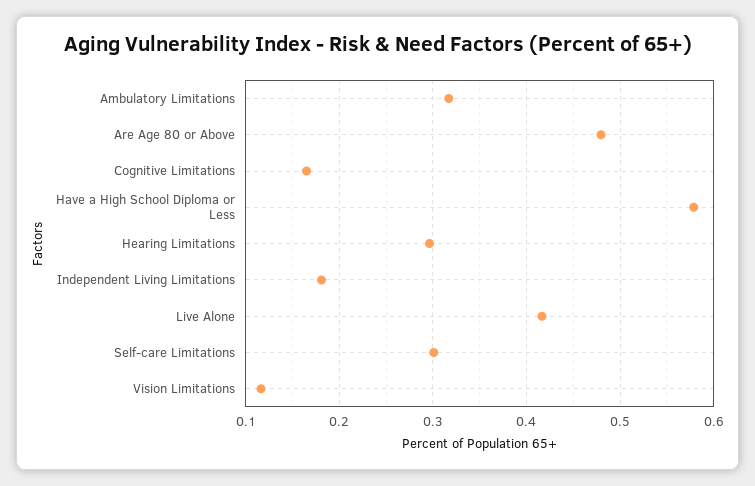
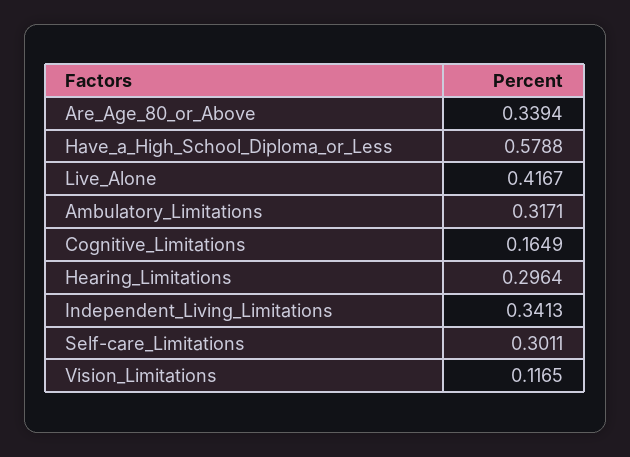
Are Age 80 or Above: 0.48 -> 0.3394
Independent Living Limitations: 0.18 -> 0.3413

